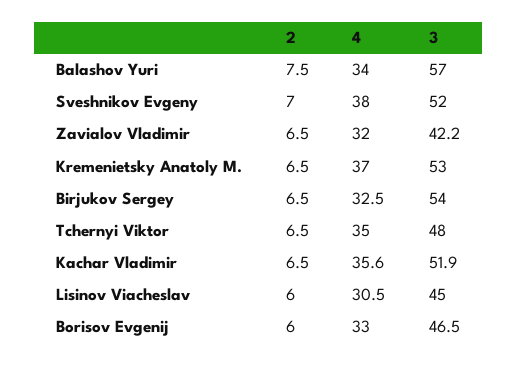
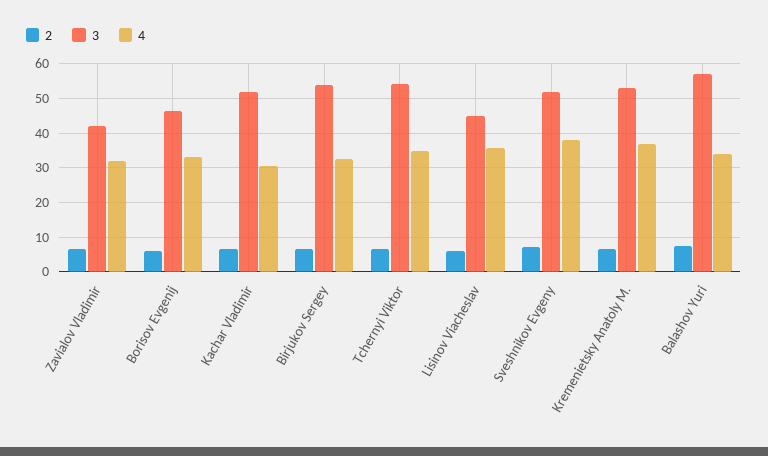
3, Tchernyi Viktor: 48 -> 54
4, Kachar Vladimir: 35.6 -> 30
4, Lisinov Viacheslav: 30.5 -> 36

